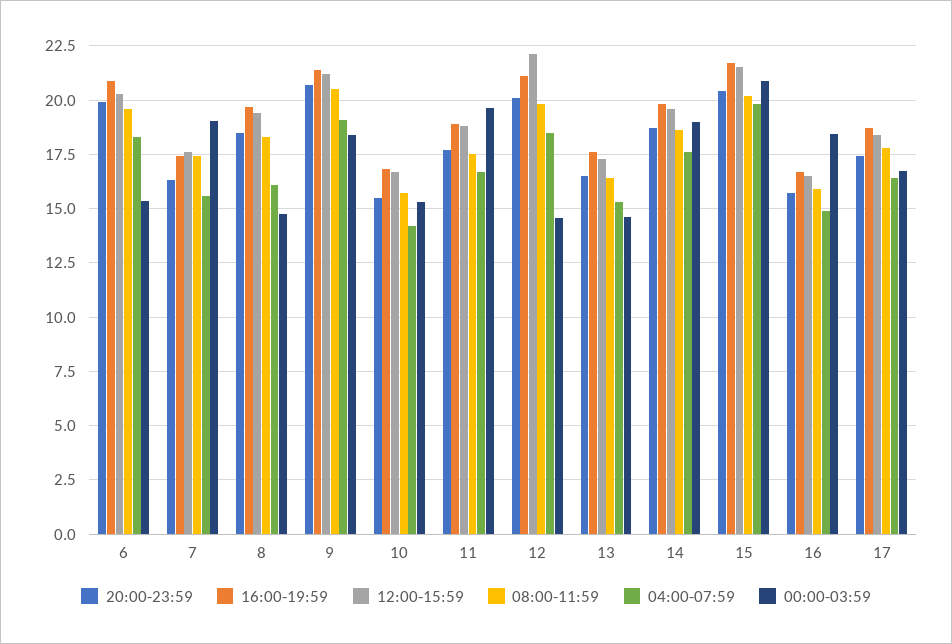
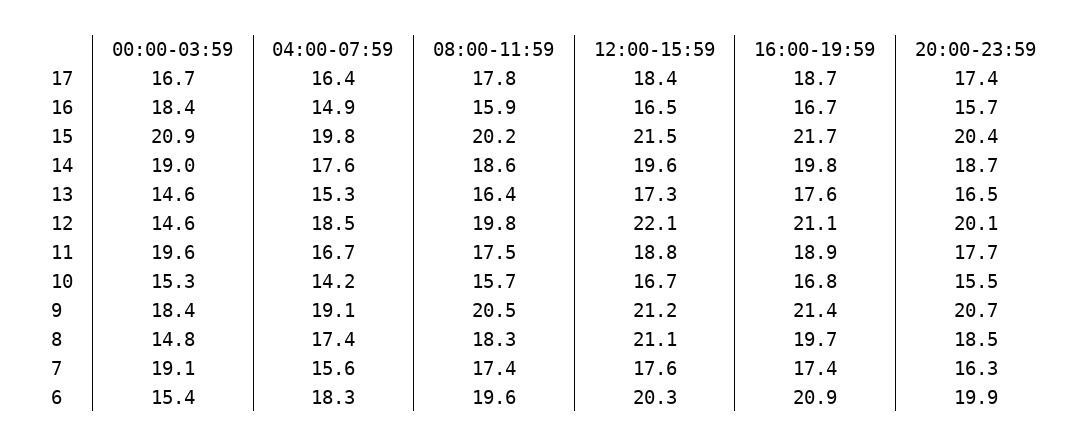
12:00-15:59, 8: 19.5 -> 21.1
04:00-07:59, 8: 16 -> 17.4

